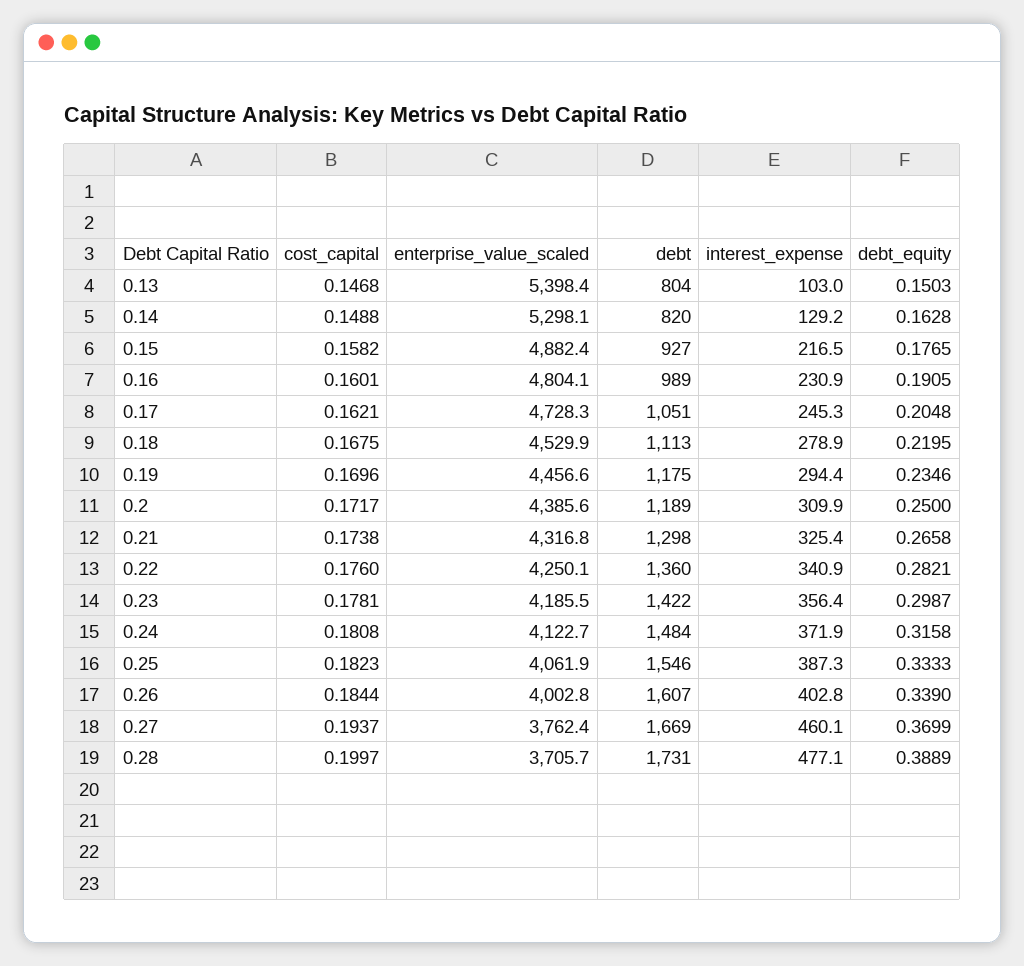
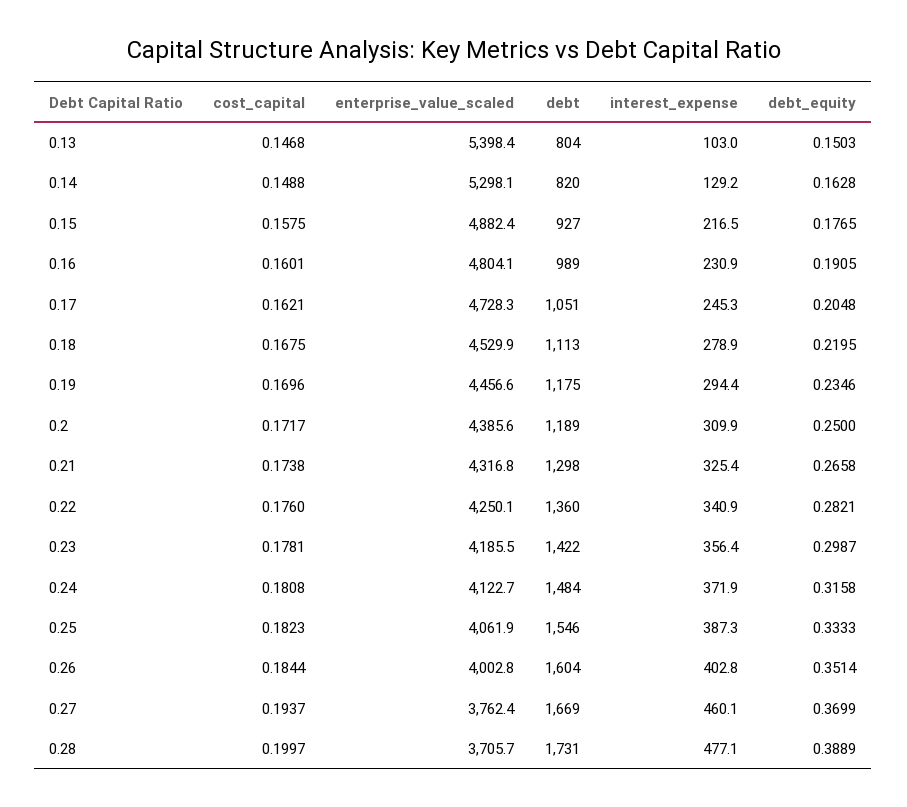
cost_capital, 0.15: 0.1582 -> 0.1575
debt, 0.26: 1607 -> 1604
debt_equity, 0.26: 0.339 -> 0.3514

